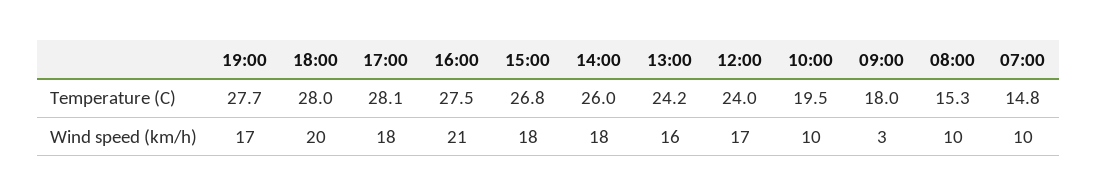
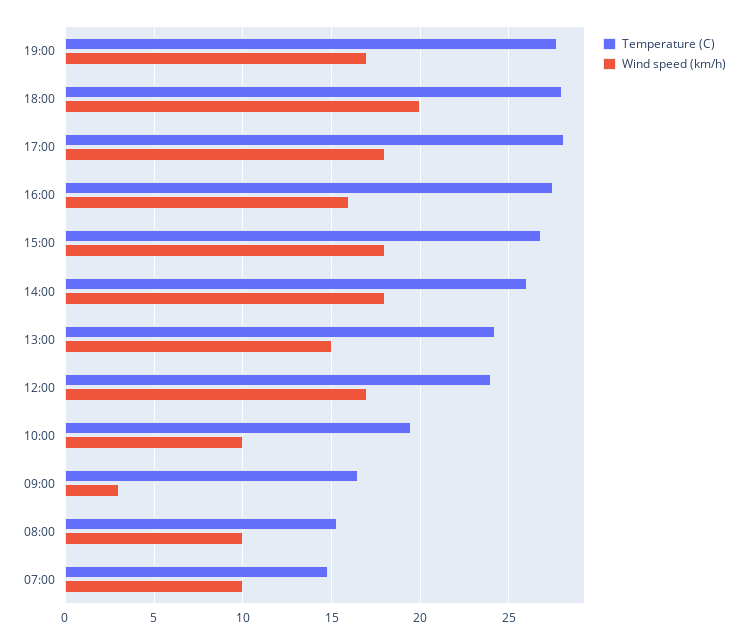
Temperature (C), 09:00: 18 -> 16.5
Wind speed (km/h), 16:00: 21 -> 16
Wind speed (km/h), 13:00: 16 -> 15

